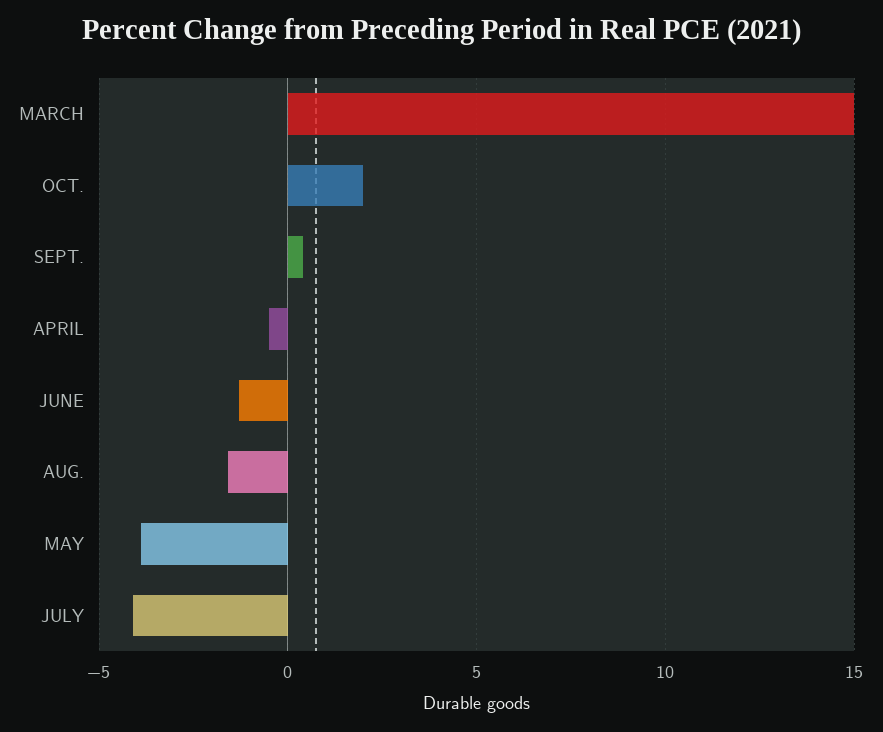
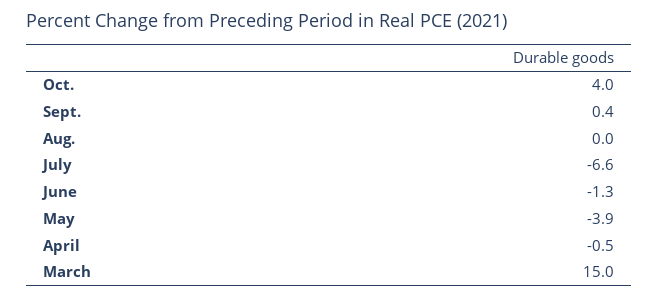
OCT.: 2 -> 4
AUG.: -1.5 -> 0
JULY: -4 -> -6.6

